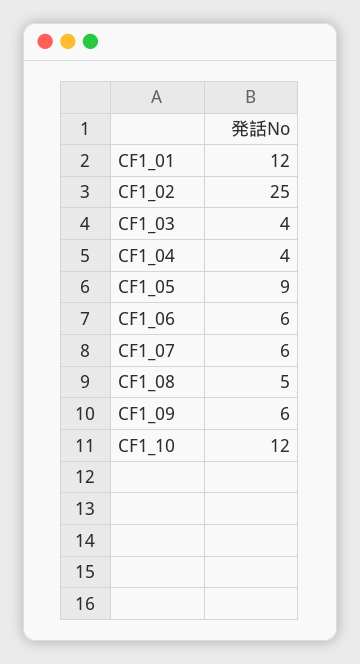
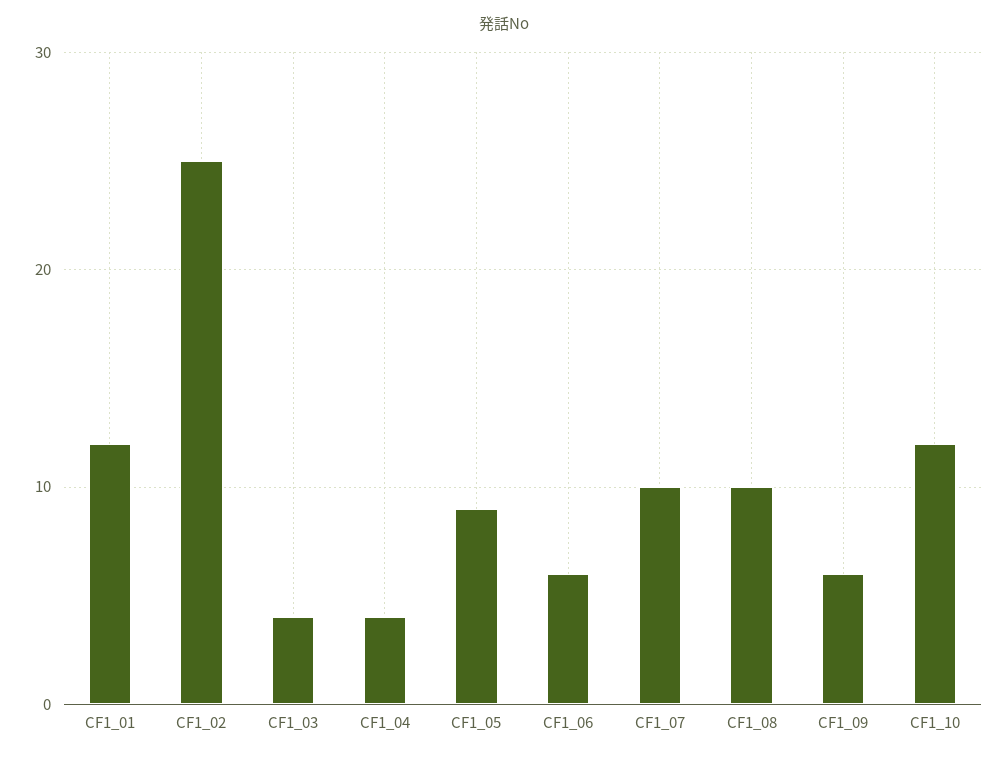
CF1_07: 6 -> 10
CF1_08: 5 -> 10

